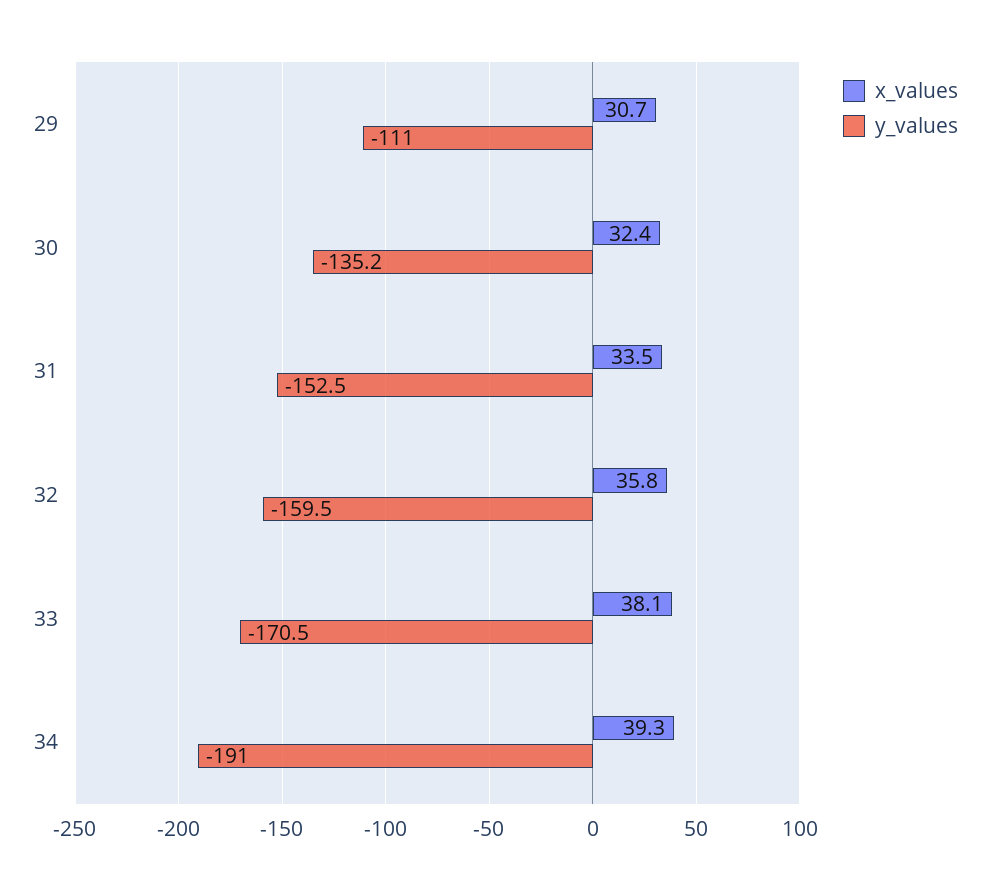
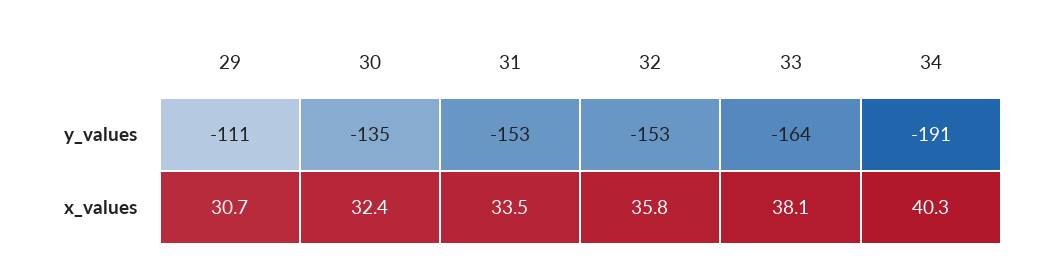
y_values, 32: -159.5 -> -153
y_values, 33: -170.5 -> -164
x_values, 34: 39.3 -> 40.3

